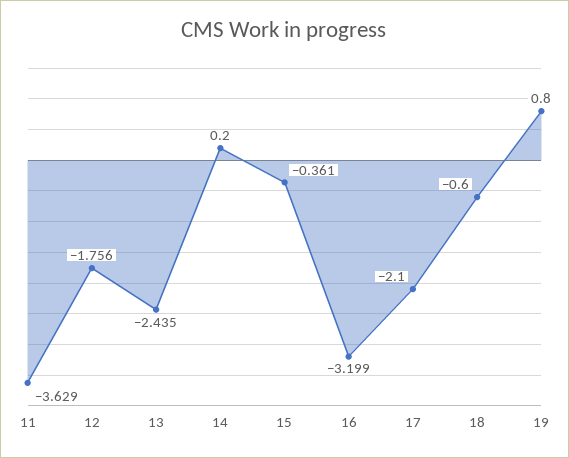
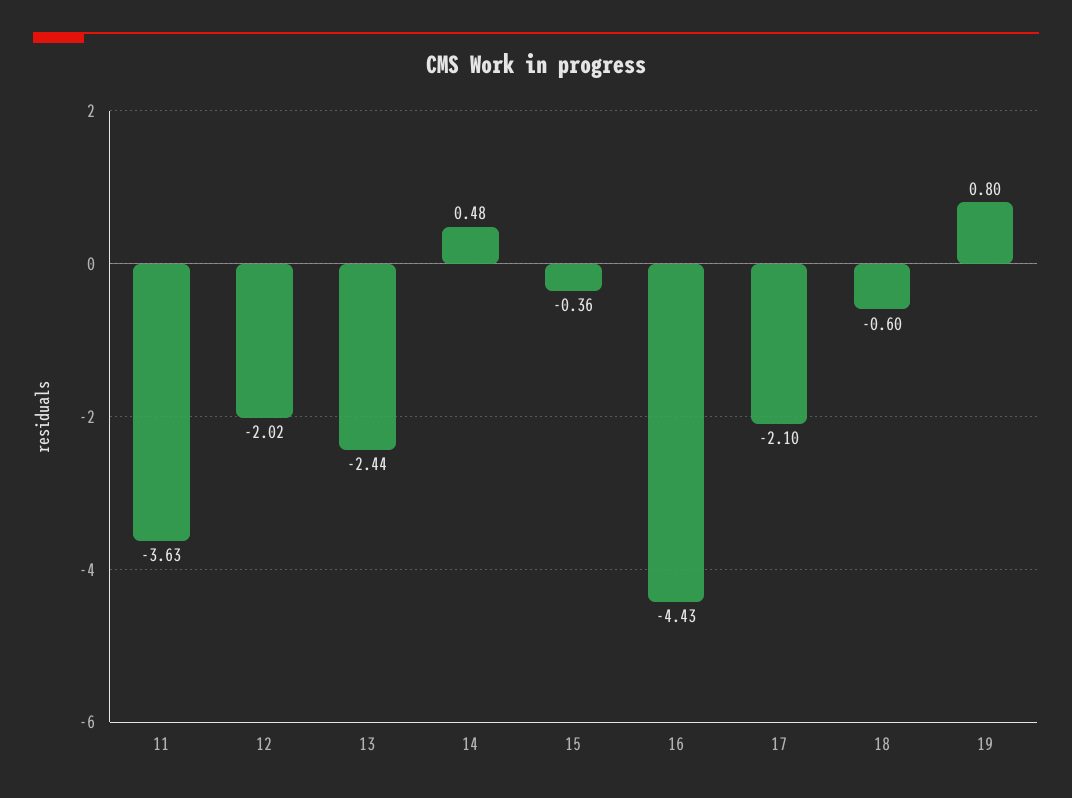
12: -1.756 -> -2.02
14: 0.2 -> 0.48
16: -3.199 -> -4.43

